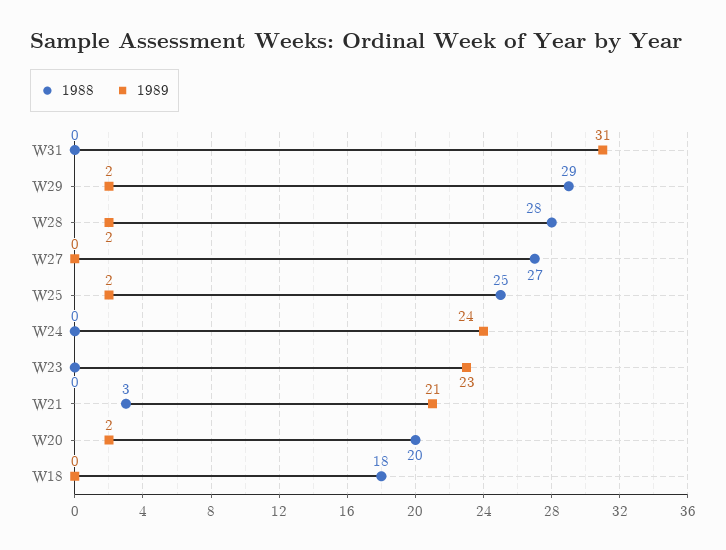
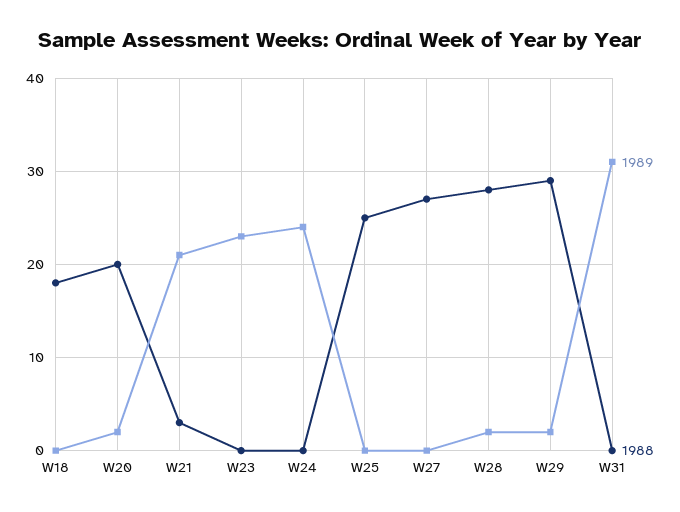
1989, W25: 2 -> 0

